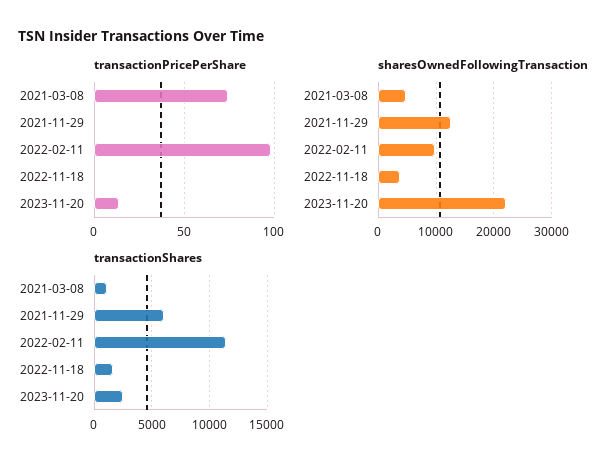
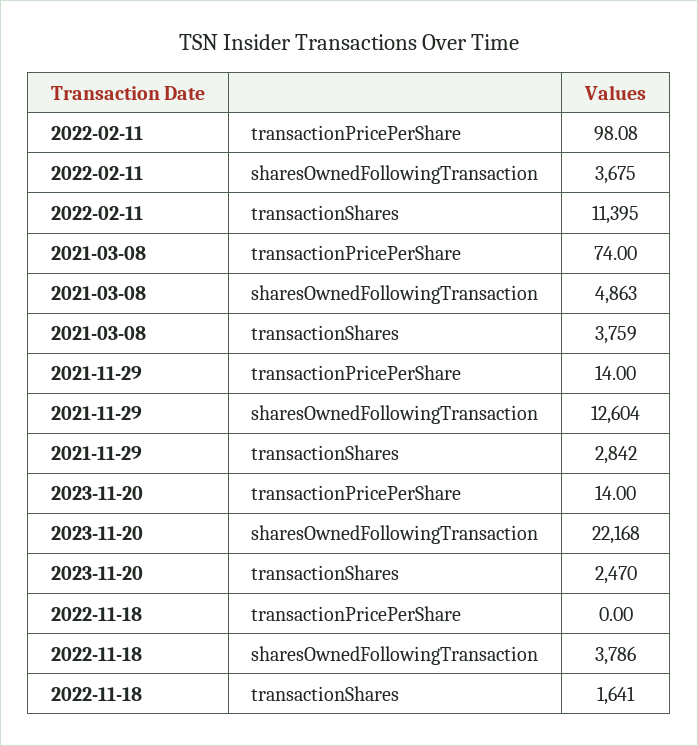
transactionPricePerShare, 2021-11-29: 0 -> 14
sharesOwnedFollowingTransaction, 2022-02-11: 10000 -> 3675
transactionShares, 2021-03-08: 1000 -> 3759
transactionShares, 2021-11-29: 6000 -> 2842

